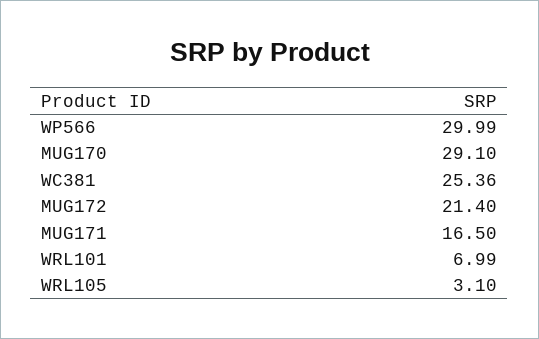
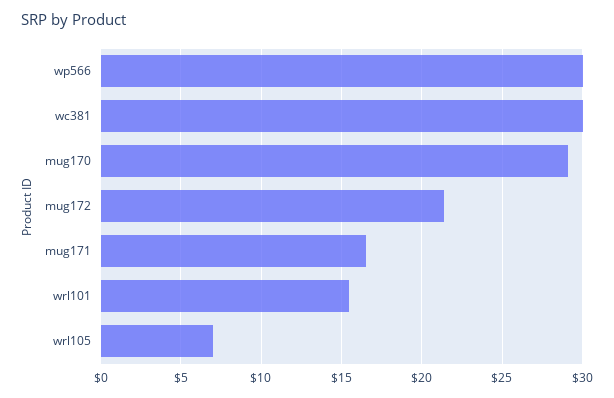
WC381: 25.36 -> 30
WRL101: 6.99 -> 15.5
WRL105: 3.1 -> 7

